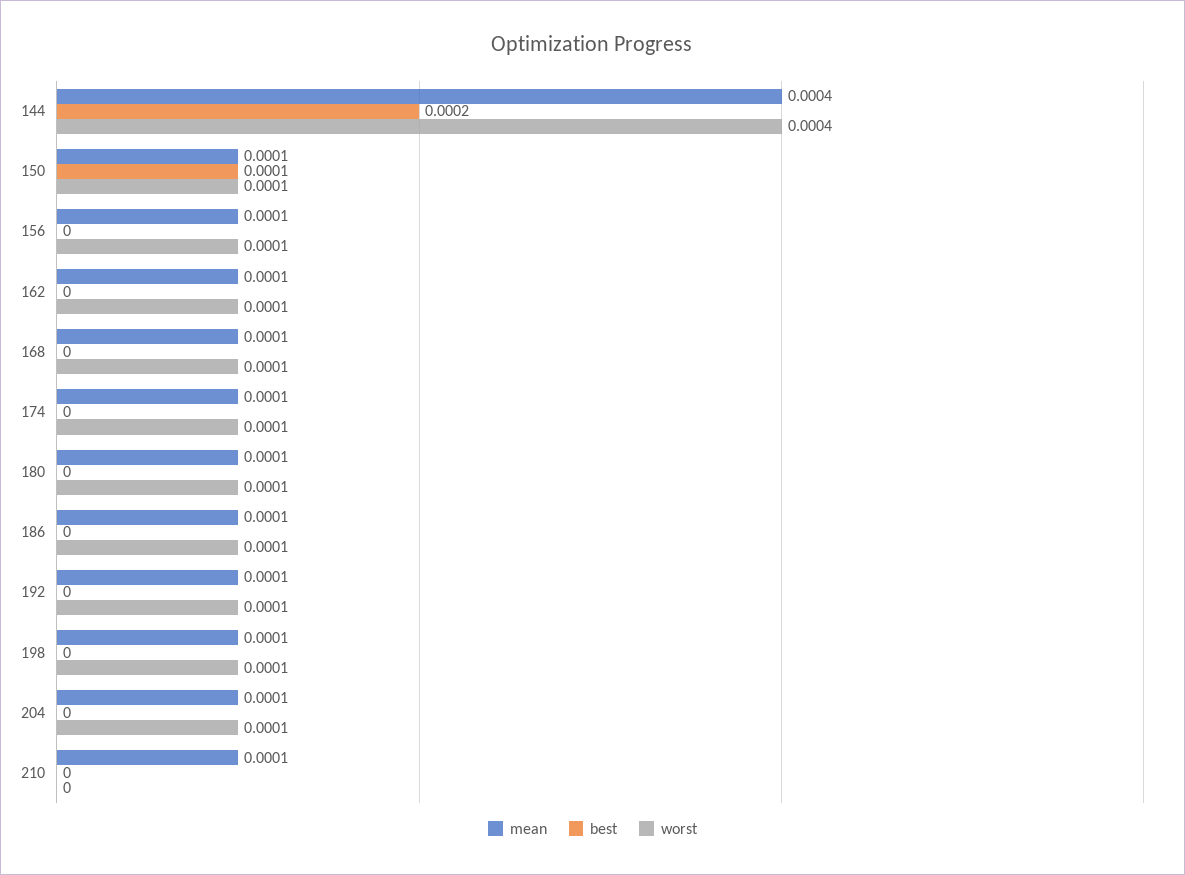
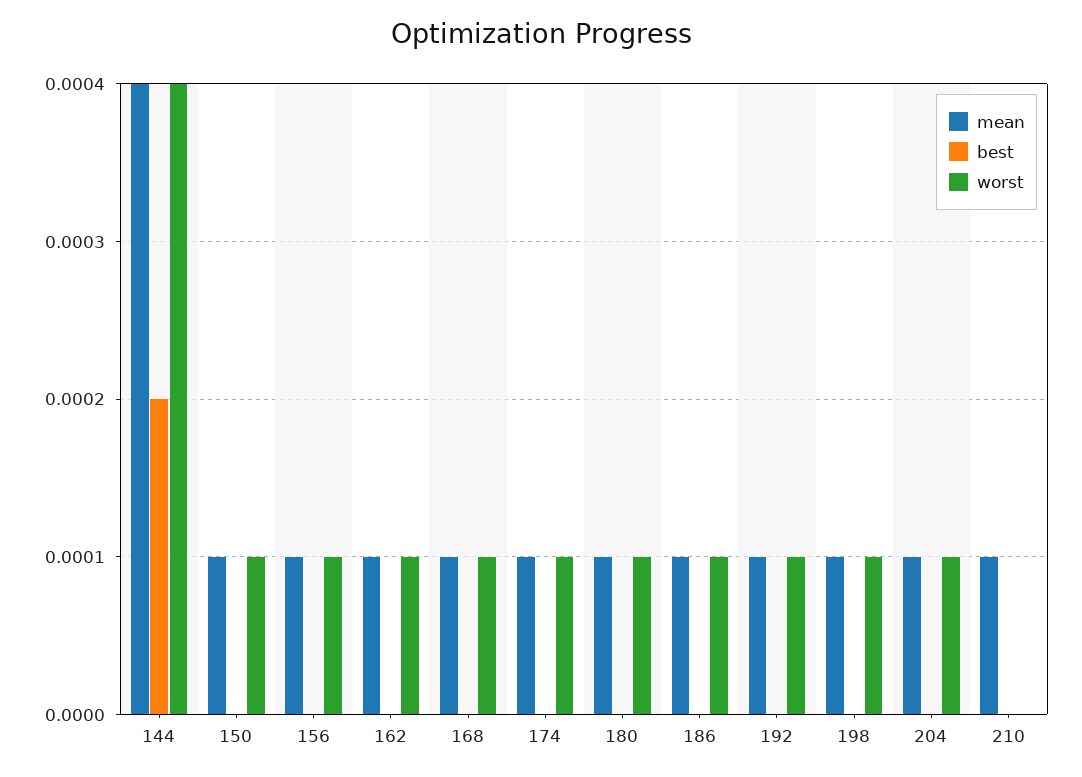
best, 150: 0.0001 -> 0

